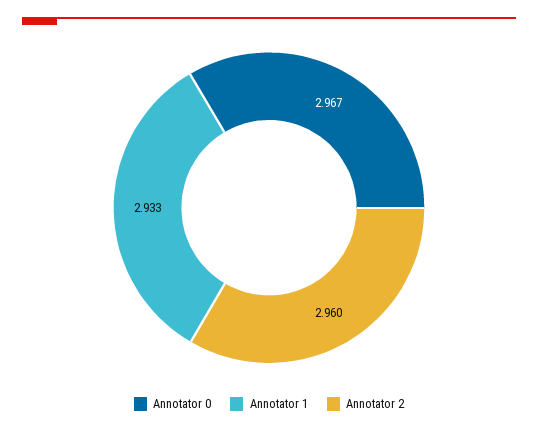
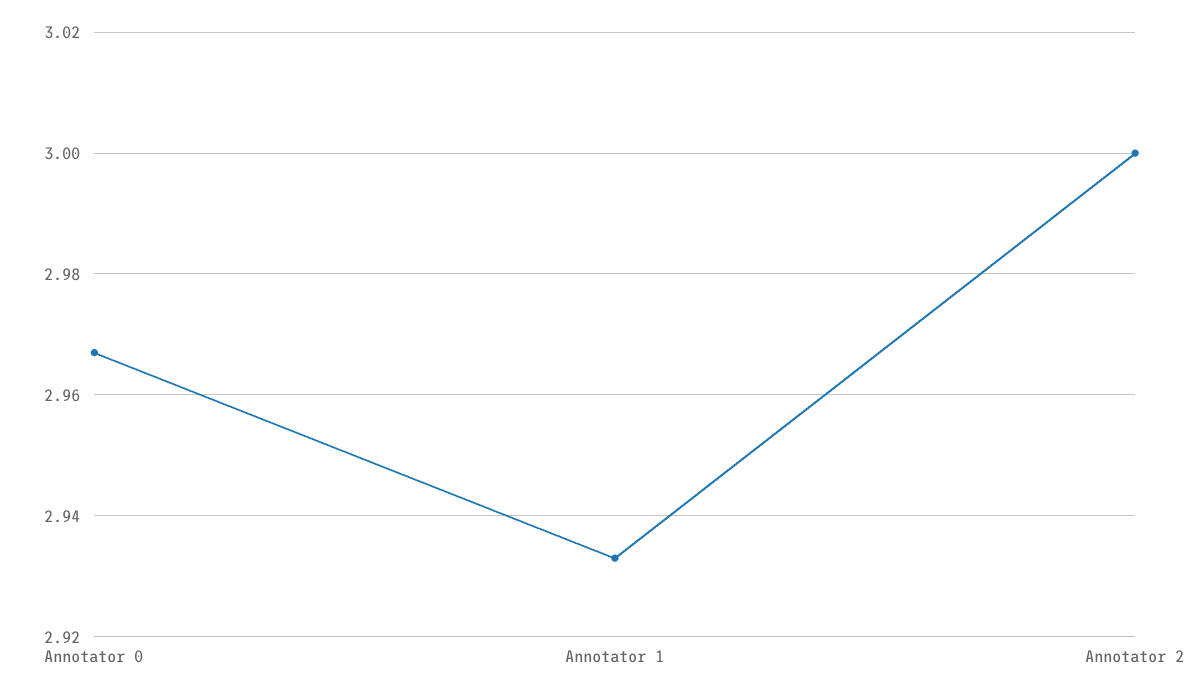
Annotator 2: 2.96 -> 3

